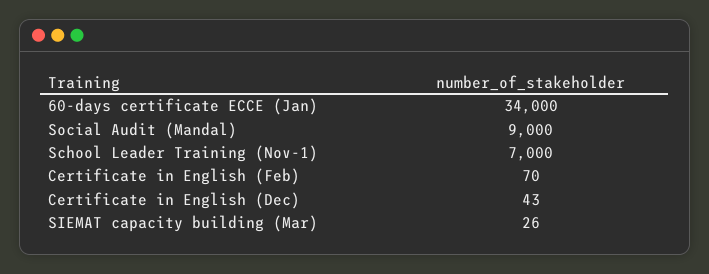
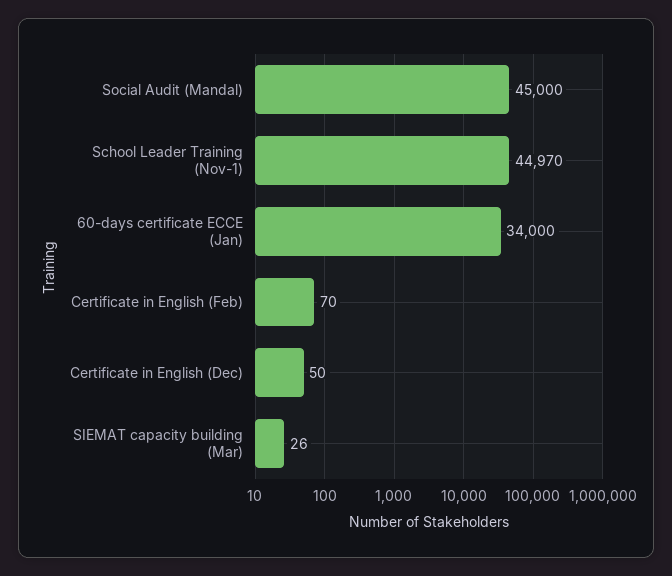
Social Audit (Mandal): 9000 -> 45000
School Leader Training (Nov-1): 7000 -> 44970
Certificate in English (Dec): 43 -> 50

